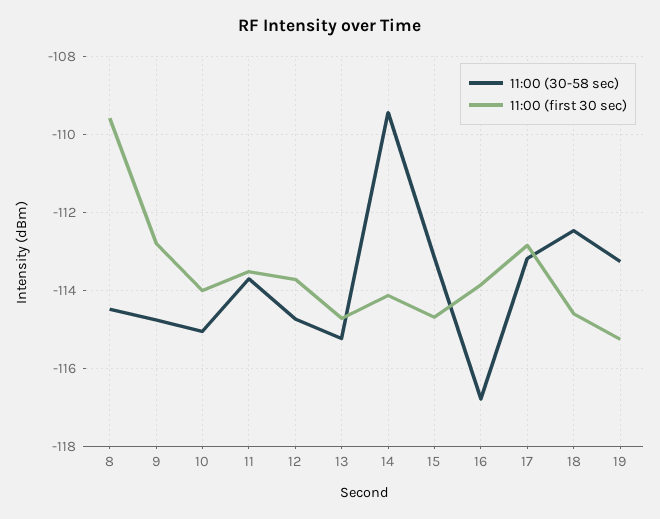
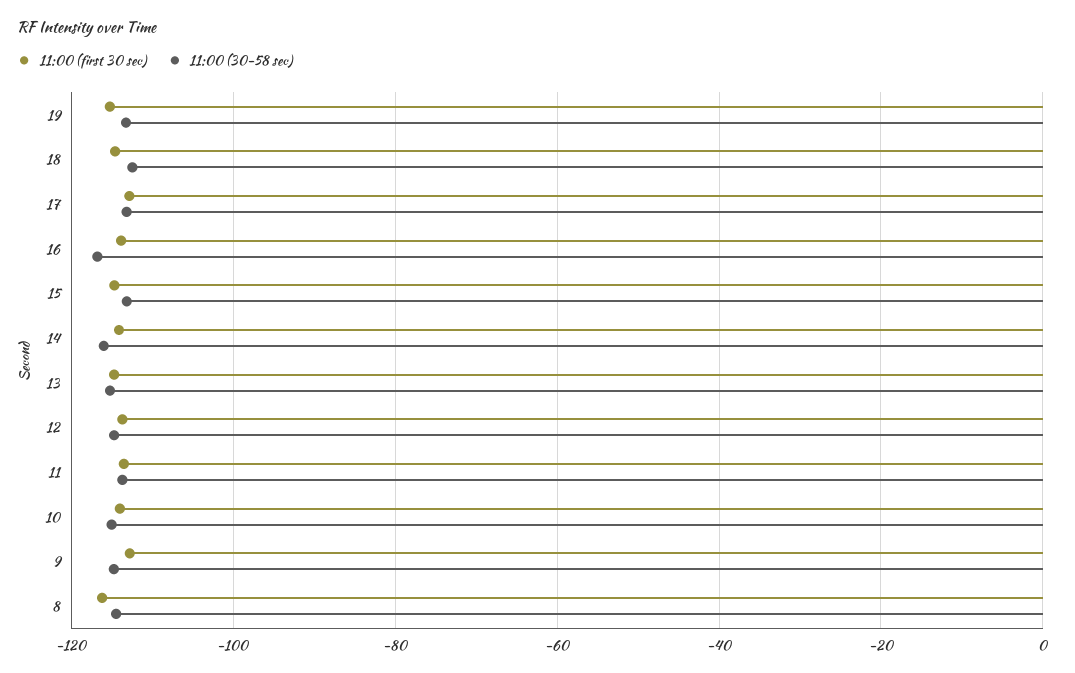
11:00 (first 30 sec), 8: -109.6 -> -116
11:00 (30-58 sec), 14: -109.4 -> -116

